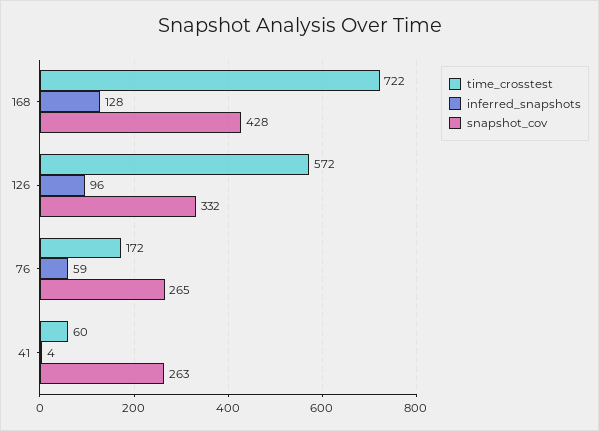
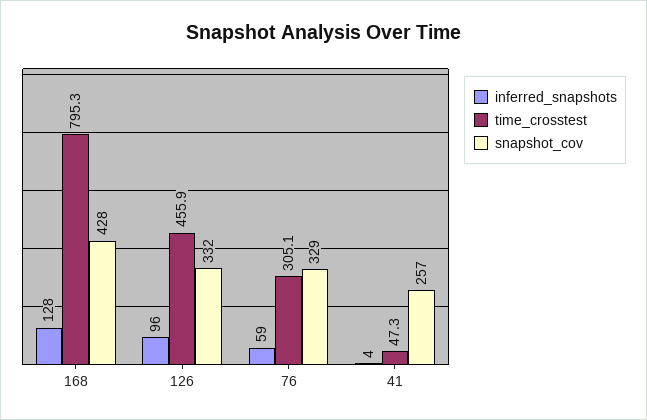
time_crosstest, 168: 722 -> 795.3
time_crosstest, 126: 572 -> 455.9
time_crosstest, 76: 172 -> 305.1
snapshot_cov, 76: 265 -> 329
time_crosstest, 41: 60 -> 47.3
snapshot_cov, 41: 263 -> 257

